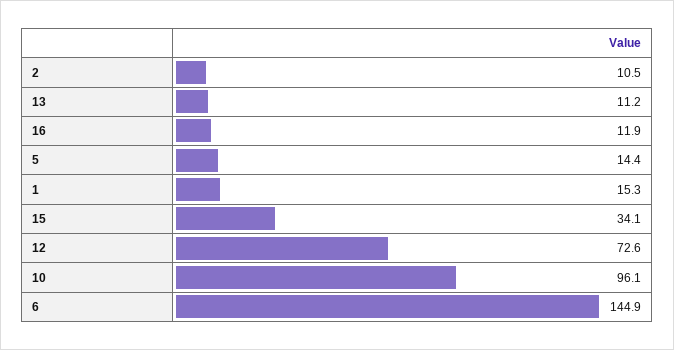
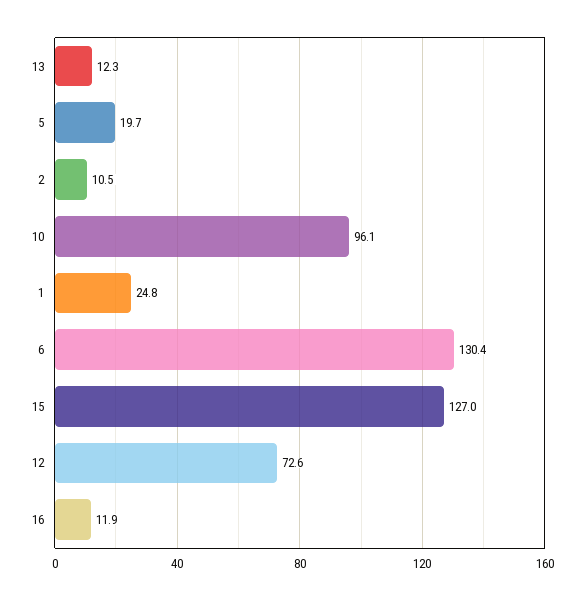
13: 11.2 -> 12.3
5: 14.4 -> 19.7
1: 15.3 -> 24.8
15: 34.1 -> 127
6: 144.9 -> 130.4

